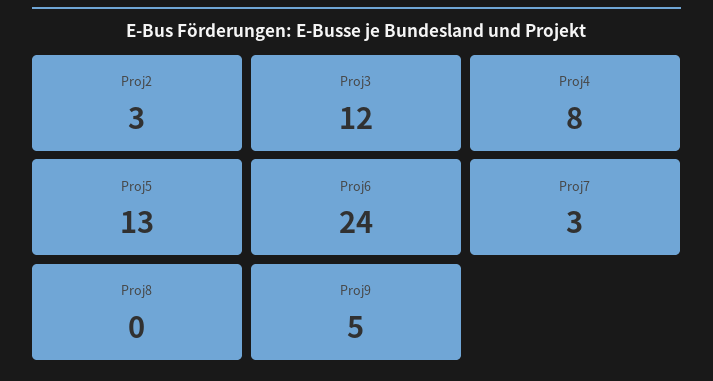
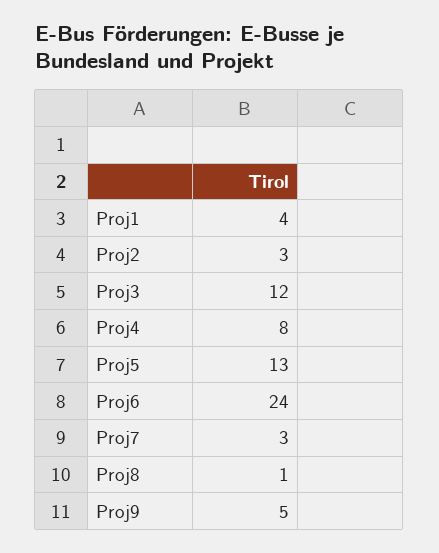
Proj8: 0 -> 1
Proj1: none -> 4

